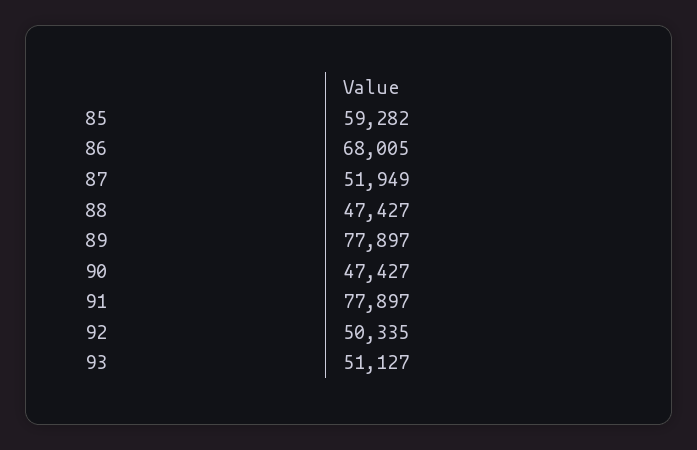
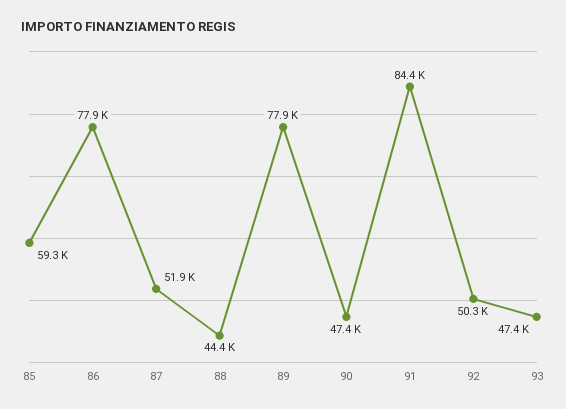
86: 68005 -> 77900
88: 47427 -> 44400
91: 77897 -> 84400
93: 51127 -> 47400

